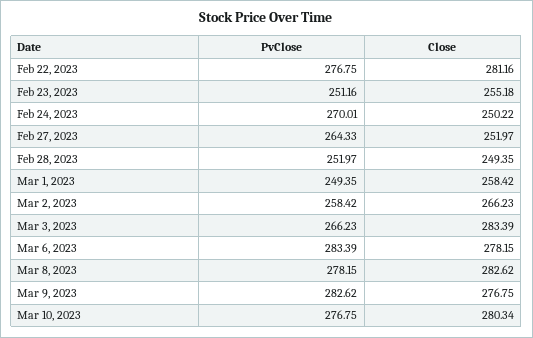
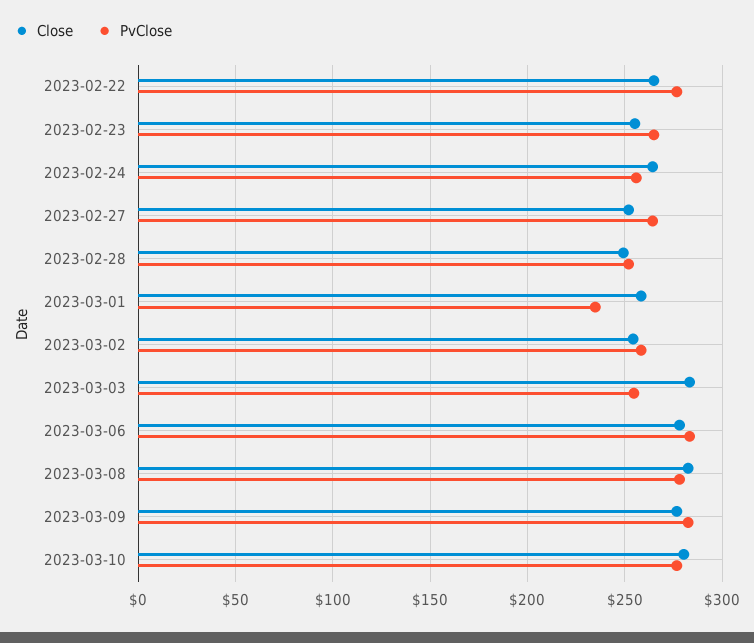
Close, Feb 22, 2023: 281.16 -> 265
PvClose, Feb 23, 2023: 251.16 -> 265
PvClose, Feb 24, 2023: 270.01 -> 255
Close, Feb 24, 2023: 250.22 -> 265
PvClose, Mar 1, 2023: 249.35 -> 235
Close, Mar 2, 2023: 266.23 -> 255
PvClose, Mar 3, 2023: 266.23 -> 255

